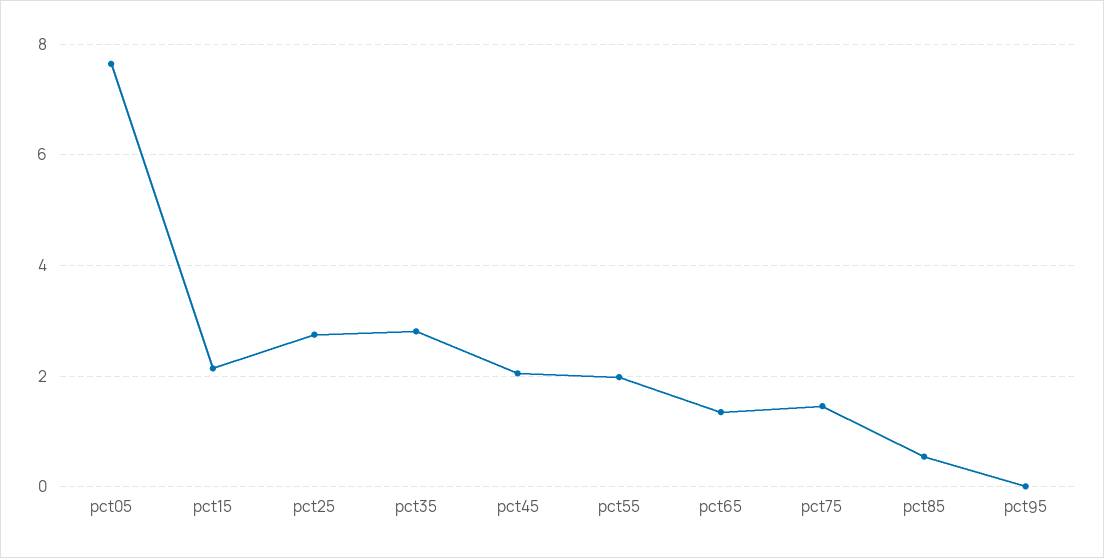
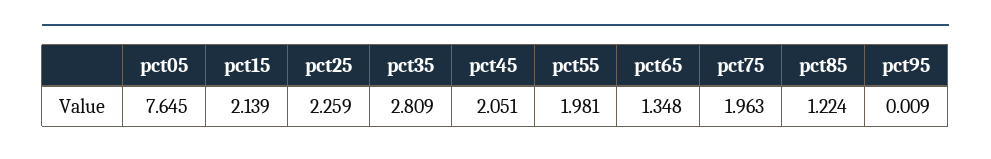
pct25: 2.8 -> 2.259
pct75: 1.4 -> 1.963
pct85: 0.6 -> 1.224

